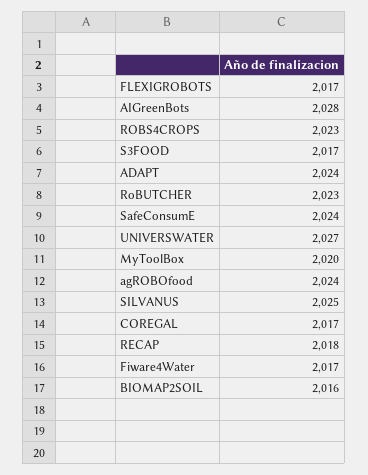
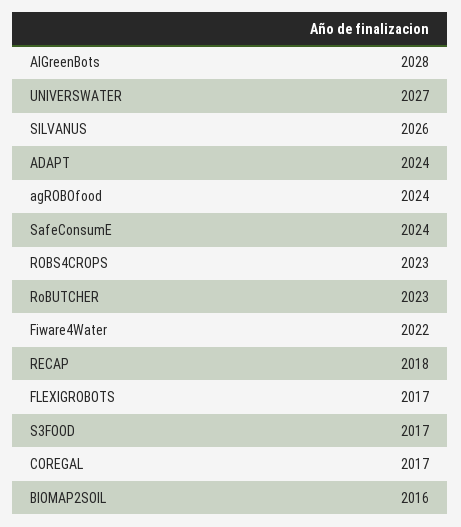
MyToolBox: 2020 -> none
SILVANUS: 2025 -> 2026
Fiware4Water: 2017 -> 2022

